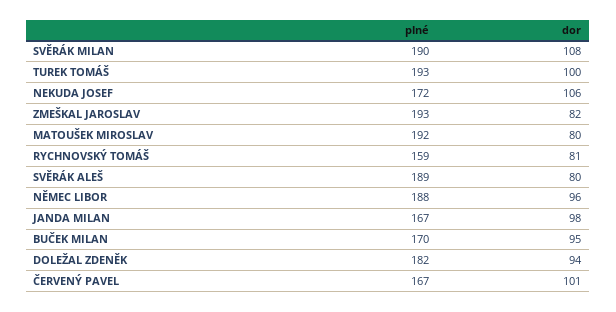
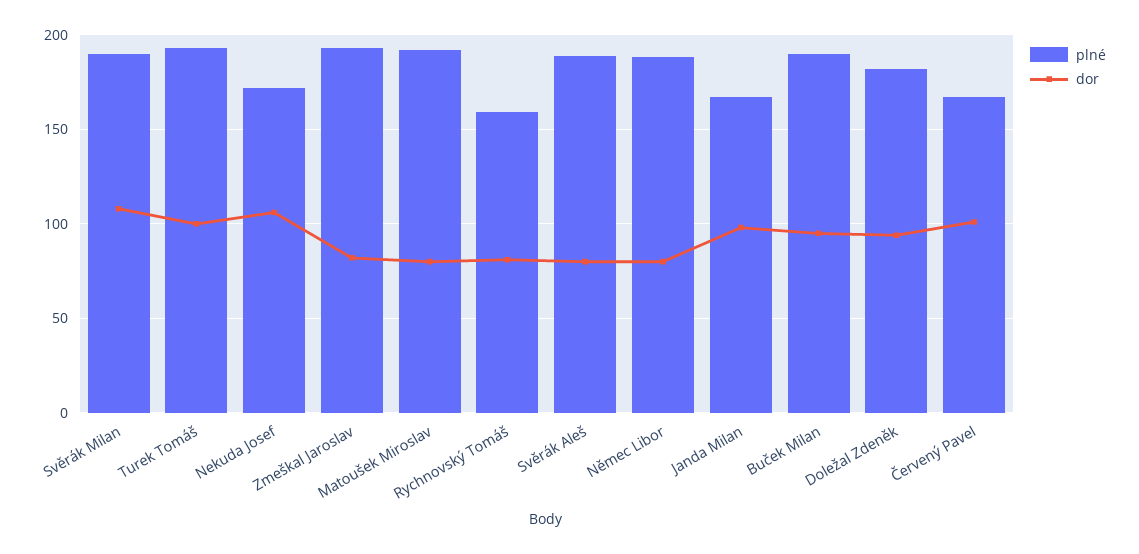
dor, NĚMEC LIBOR: 96 -> 80
plné, BUČEK MILAN: 170 -> 190

